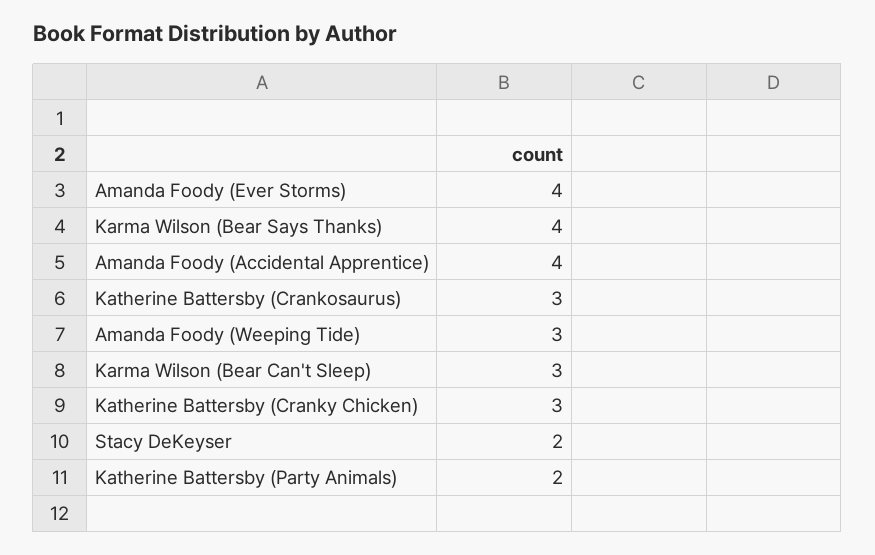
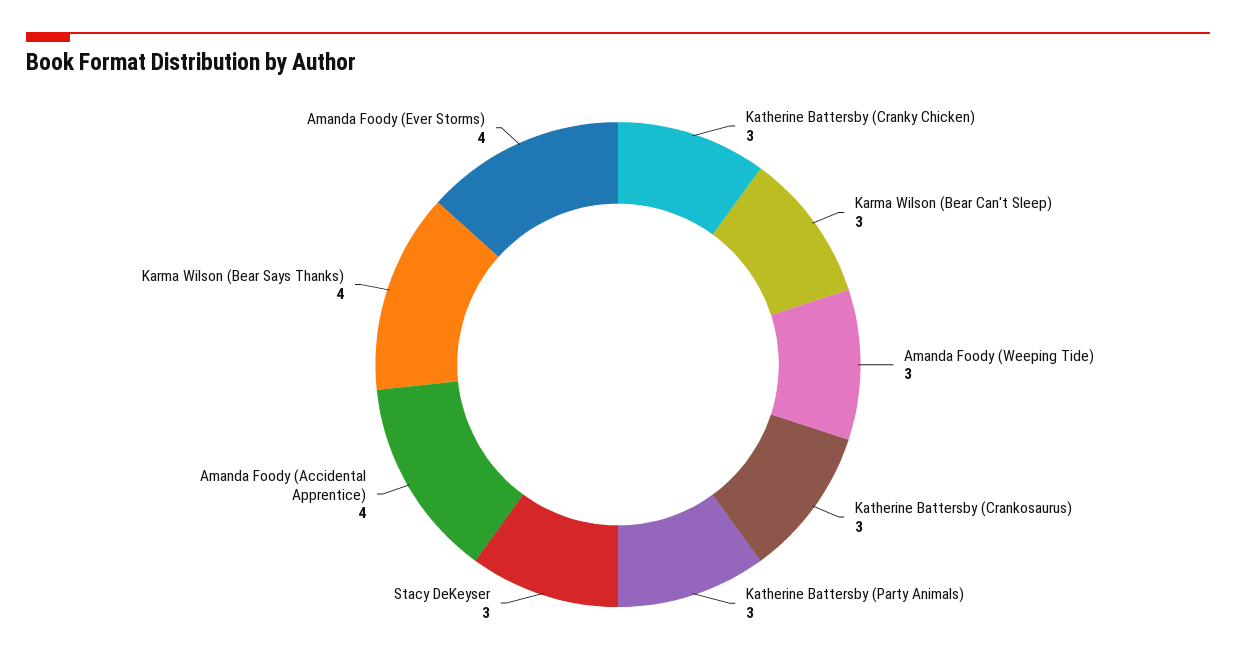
Stacy DeKeyser: 2 -> 3
Katherine Battersby (Party Animals): 2 -> 3

